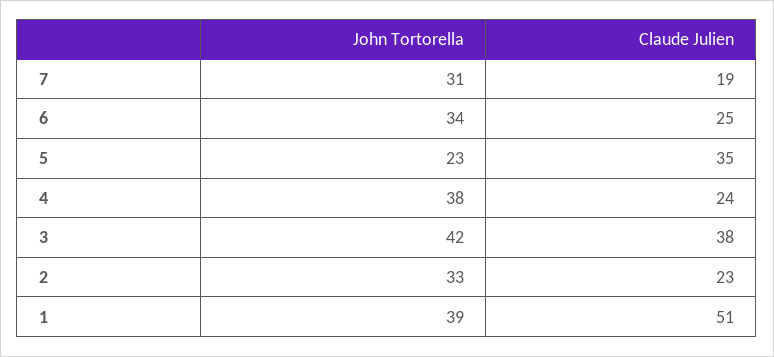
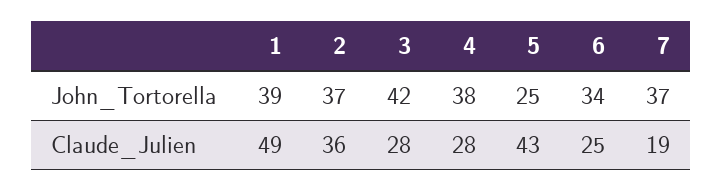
John Tortorella, 7: 31 -> 37
John Tortorella, 5: 23 -> 25
Claude Julien, 5: 35 -> 43
Claude Julien, 4: 24 -> 28
Claude Julien, 3: 38 -> 28
John Tortorella, 2: 33 -> 37
Claude Julien, 2: 23 -> 36
Claude Julien, 1: 51 -> 49

